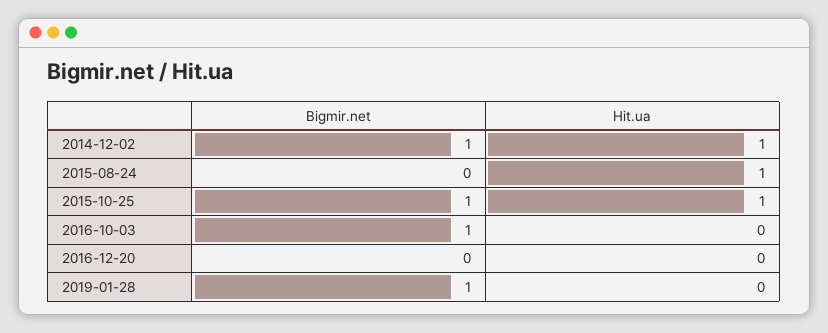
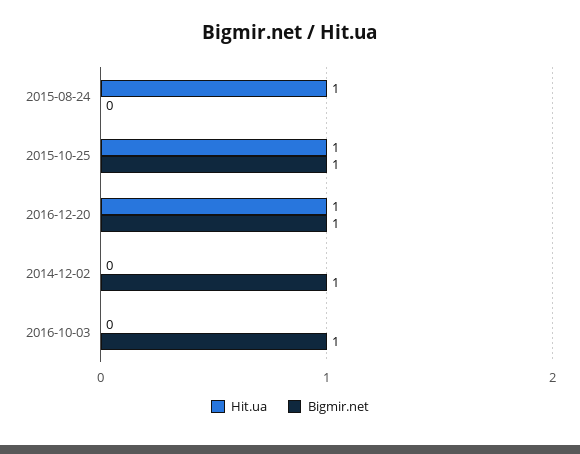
Hit.ua, 2014-12-02: 1 -> 0
Bigmir.net, 2016-12-20: 0 -> 1
Hit.ua, 2016-12-20: 0 -> 1
Bigmir.net, 2019-01-28: 1 -> none
Hit.ua, 2019-01-28: 0 -> none

